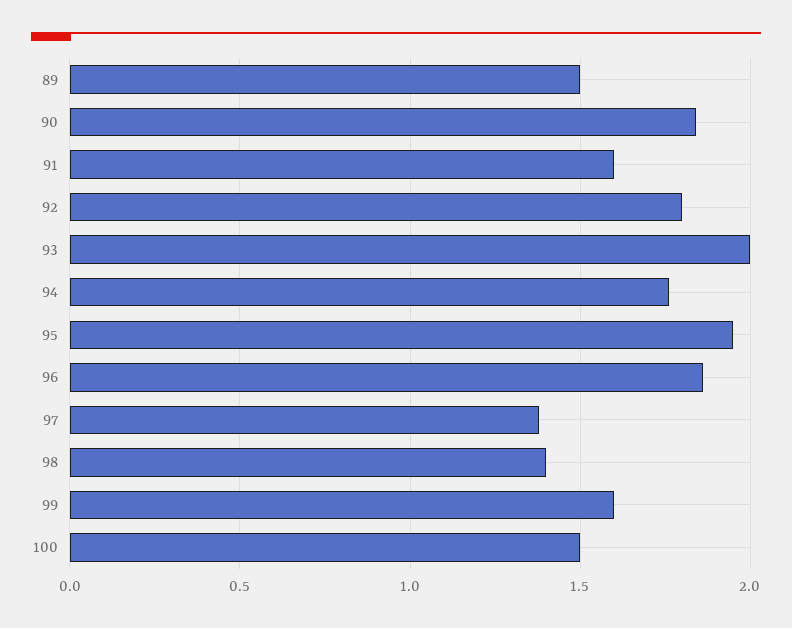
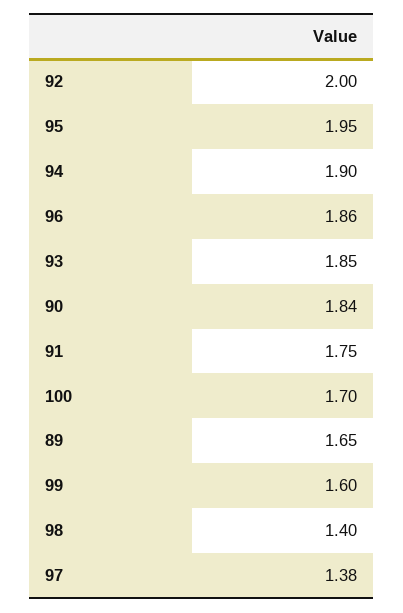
89: 1.5 -> 1.65
91: 1.6 -> 1.75
92: 1.8 -> 2
93: 2 -> 1.85
94: 1.75 -> 1.9
100: 1.5 -> 1.7

